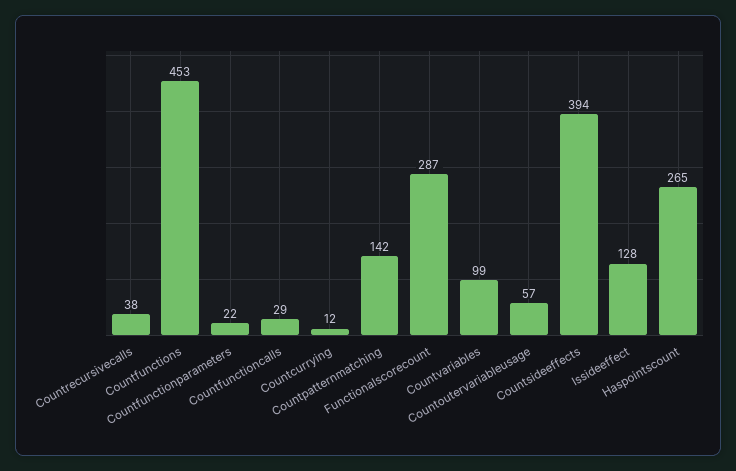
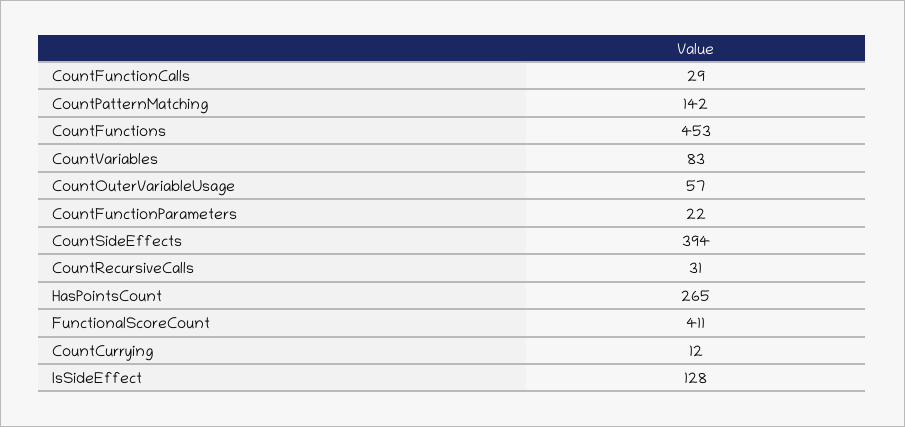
Countrecursivecalls: 38 -> 31
Functionalscorecount: 287 -> 411
Countvariables: 99 -> 83

